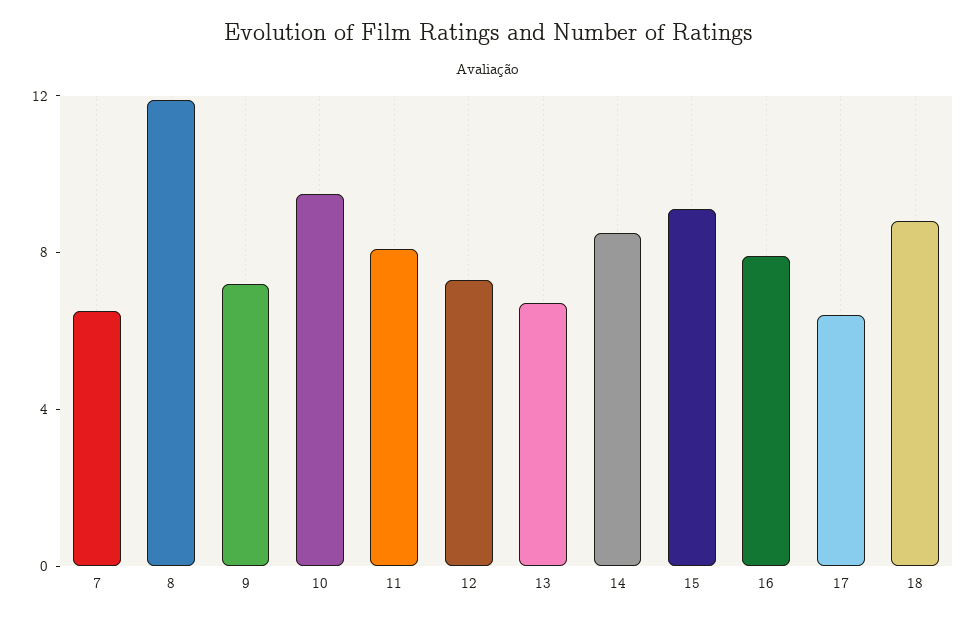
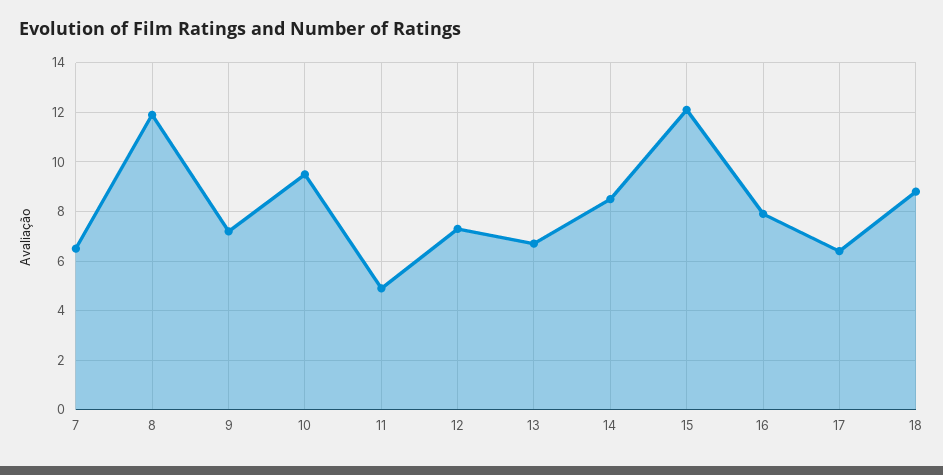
11: 8 -> 5
15: 9 -> 12

